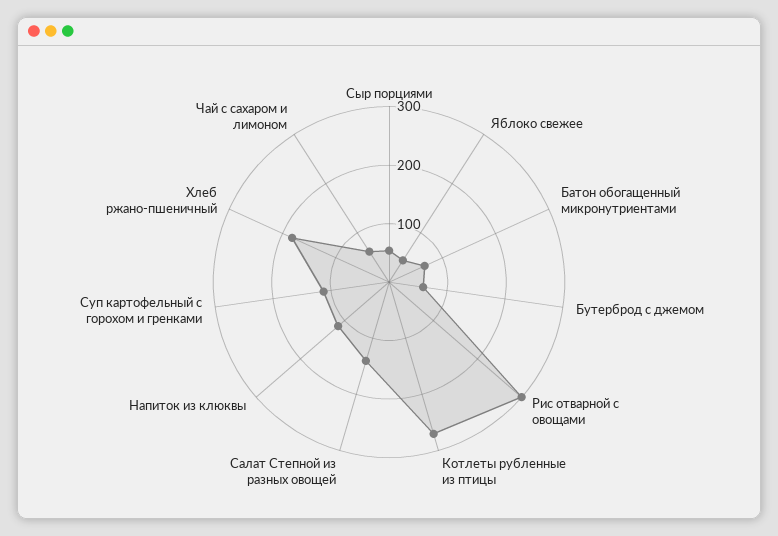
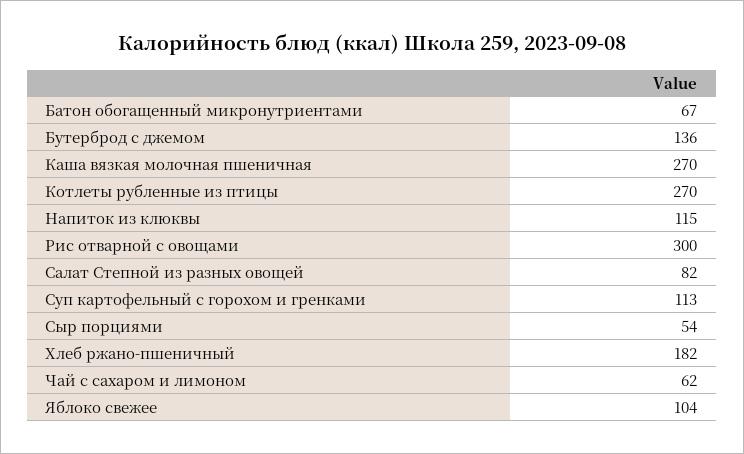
Яблоко свежее: 40 -> 104
Бутерброд с джемом: 60 -> 136
Салат Степной из разных овощей: 140 -> 82
Каша вязкая молочная пшеничная: none -> 270

